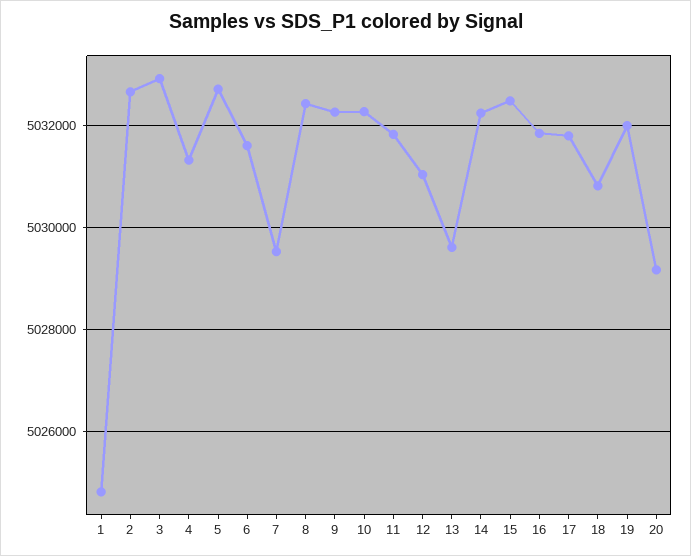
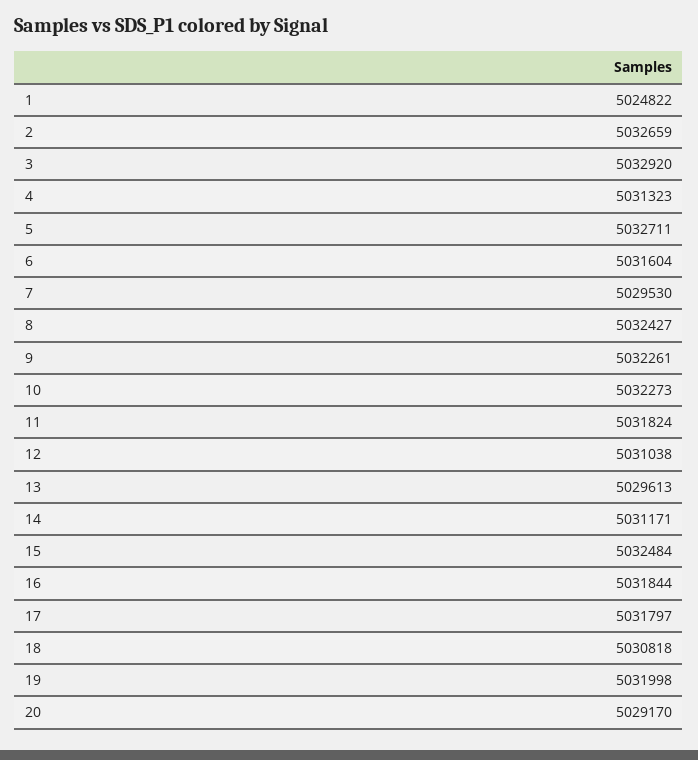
14: 5032200 -> 5031171

